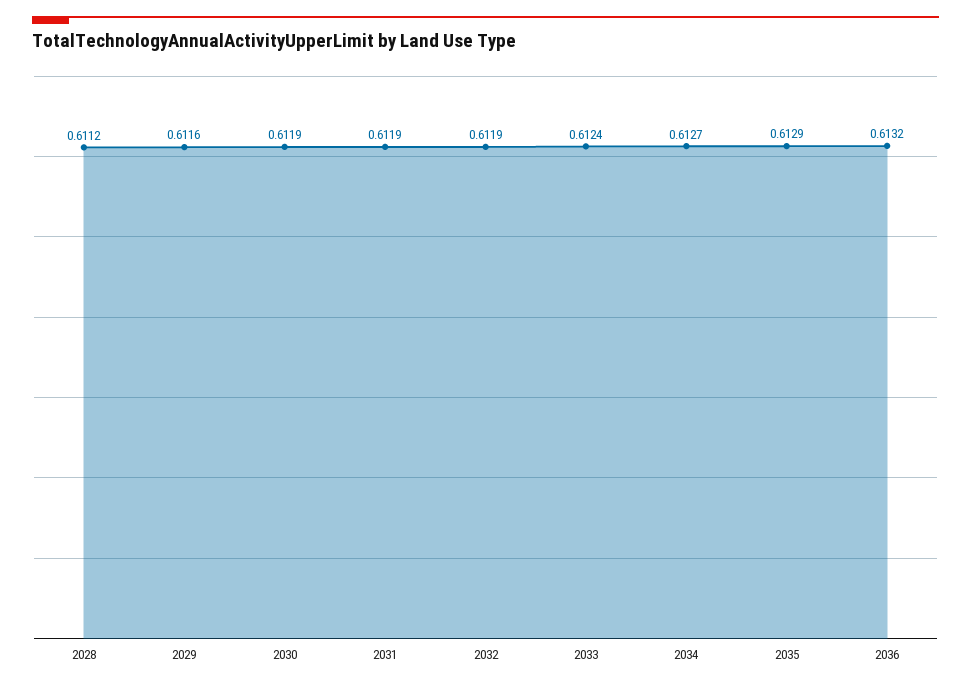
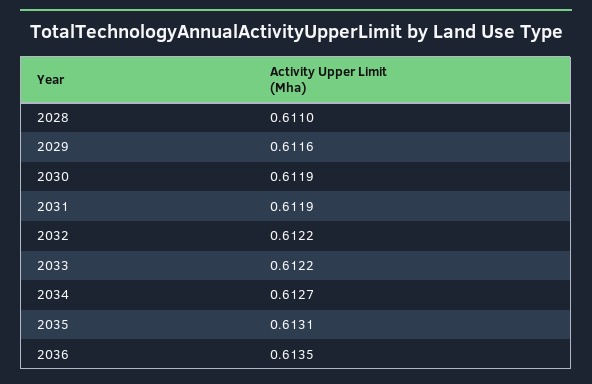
2028: 0.6112 -> 0.611
2032: 0.6119 -> 0.6122
2033: 0.6124 -> 0.6122
2035: 0.6129 -> 0.6131
2036: 0.6132 -> 0.6135

